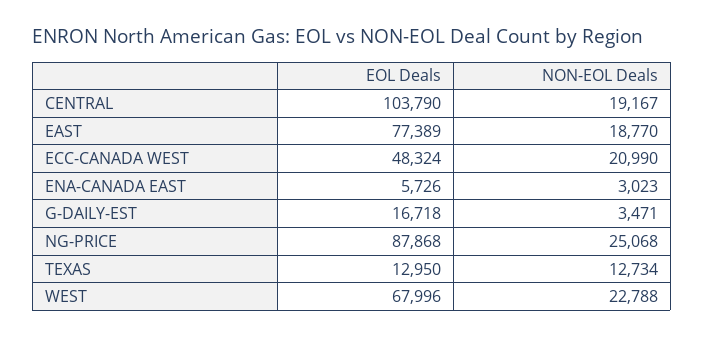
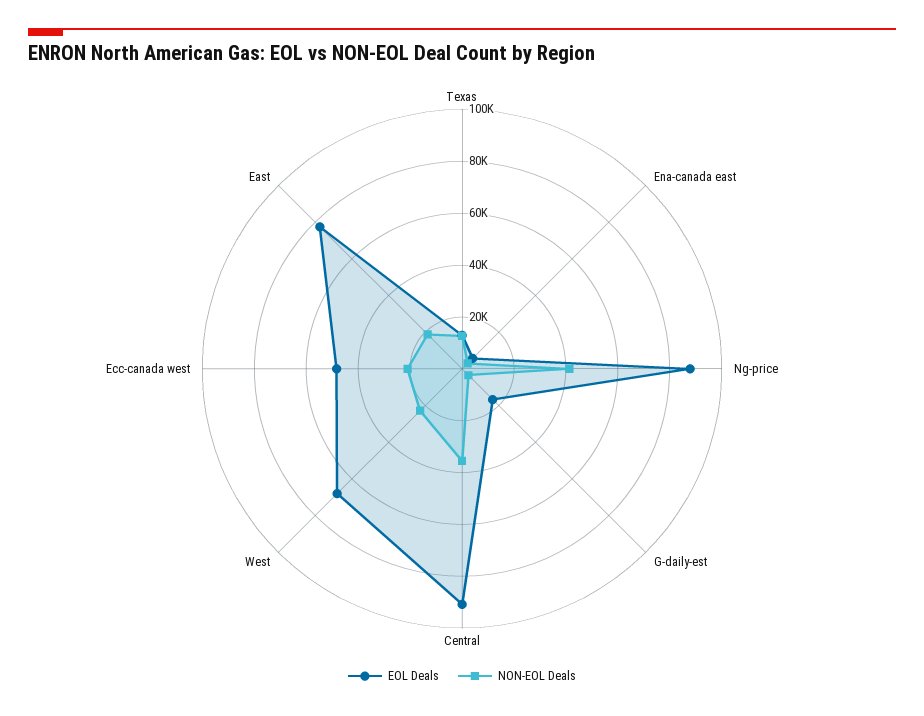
EOL Deals, CENTRAL: 103790 -> 90000
NON-EOL Deals, CENTRAL: 19167 -> 35000
NON-EOL Deals, NG-PRICE: 25068 -> 40000

